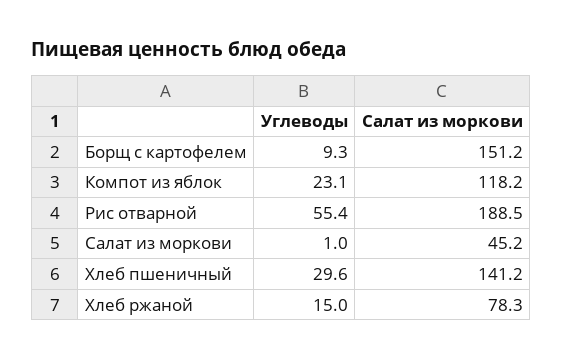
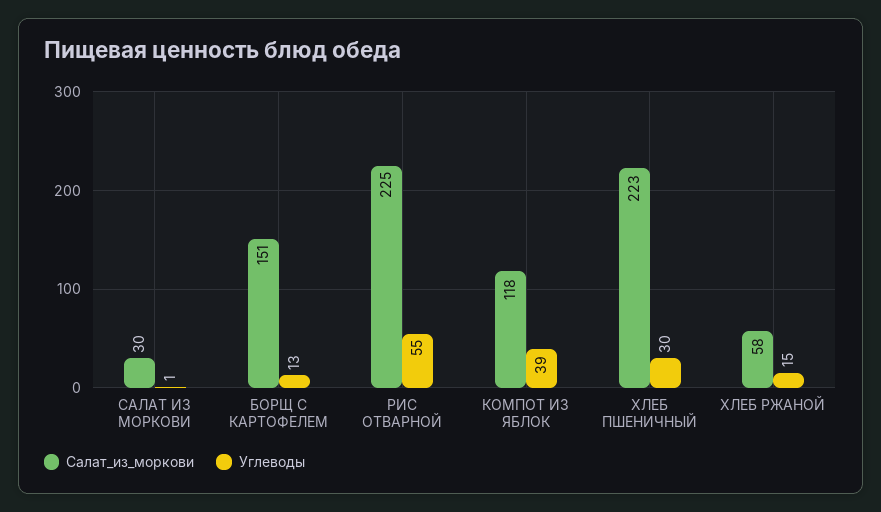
Углеводы, Борщ с картофелем: 9.3 -> 13
Углеводы, Компот из яблок: 23.1 -> 39
Салат из моркови, Рис отварной: 188.5 -> 225
Салат из моркови, Салат из моркови: 45.2 -> 30
Салат из моркови, Хлеб пшеничный: 141.2 -> 223
Салат из моркови, Хлеб ржаной: 78.3 -> 58

